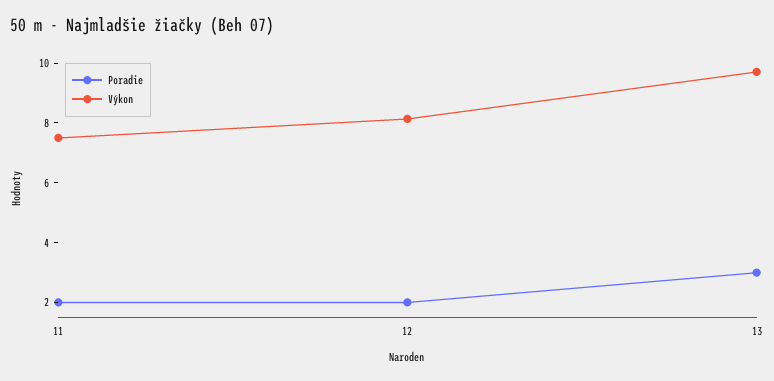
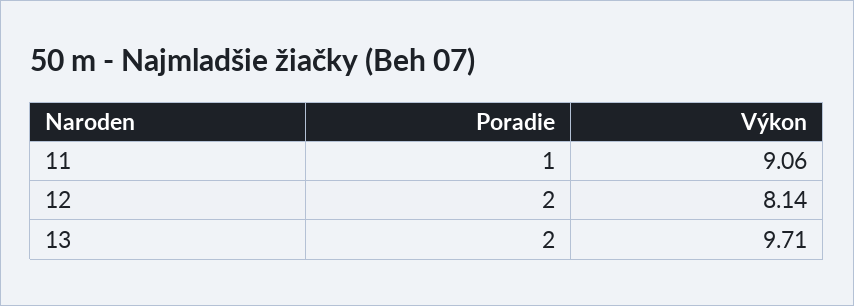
Poradie, 11: 2 -> 1
Výkon, 11: 7.5 -> 9.06
Poradie, 13: 3 -> 2

